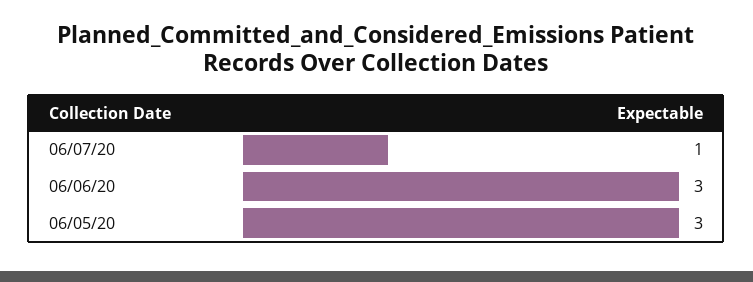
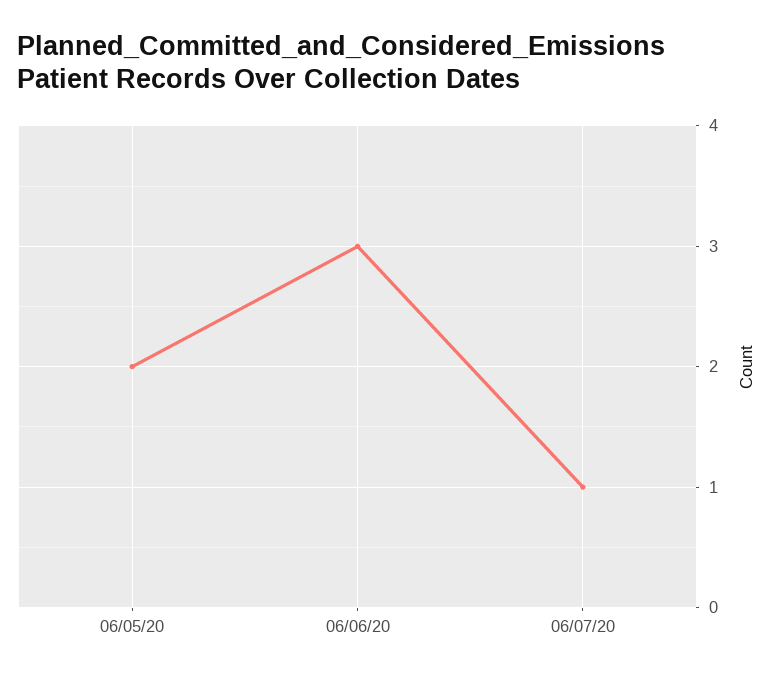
06/05/20: 3 -> 2

